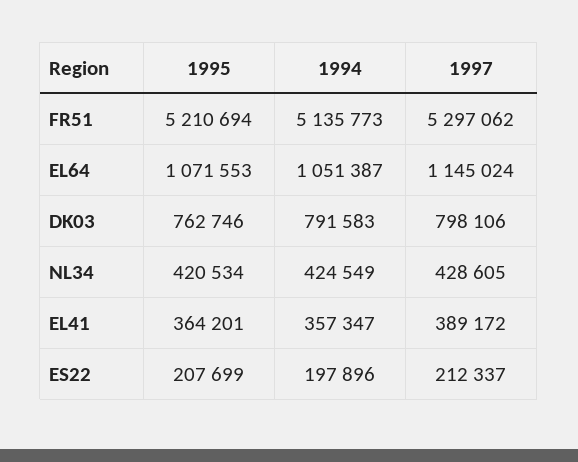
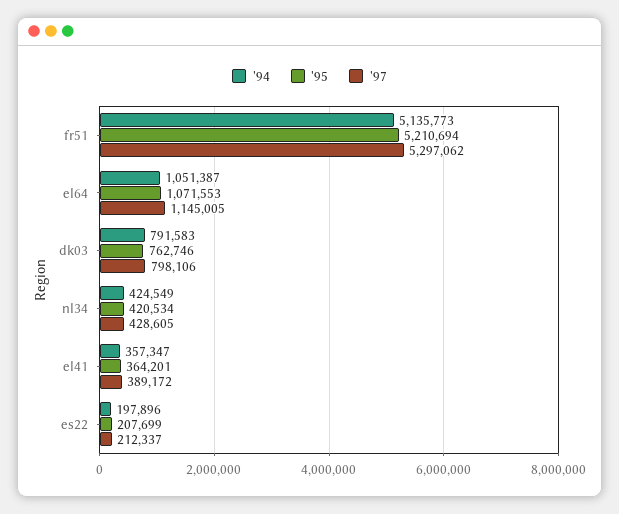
1997, EL64: 1145024 -> 1145005

